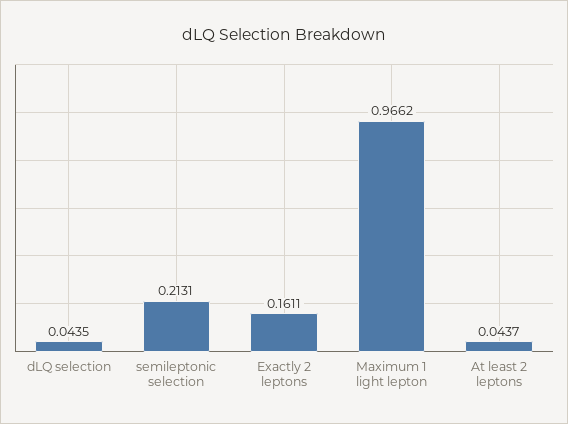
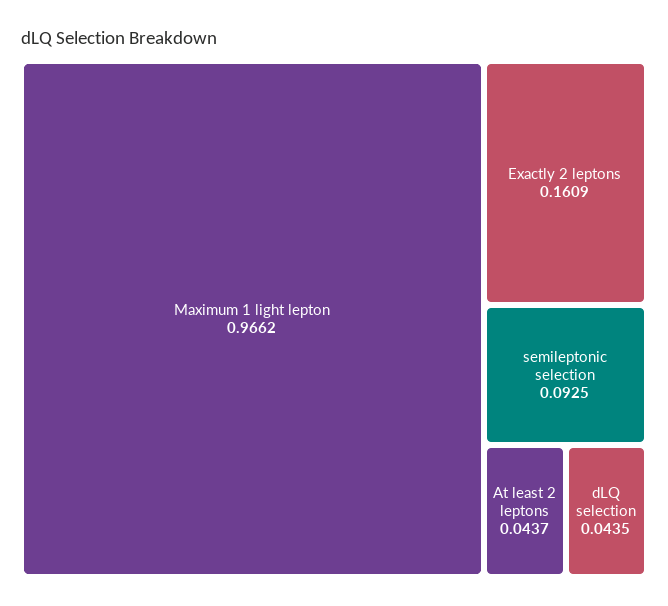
semileptonic selection: 0.2131 -> 0.0925
Exactly 2 leptons: 0.1611 -> 0.1609

